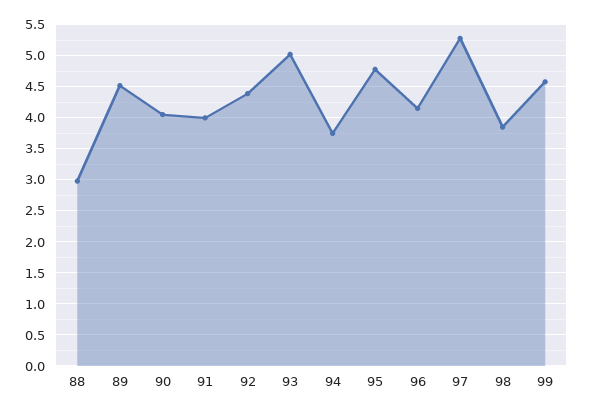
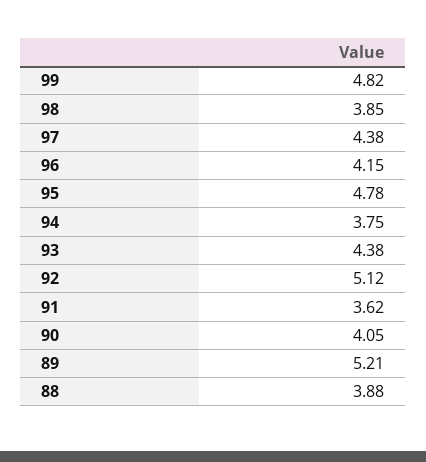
88: 3 -> 3.88
89: 4.5 -> 5.21
91: 4 -> 3.62
92: 4.4 -> 5.12
93: 5 -> 4.38
97: 5.3 -> 4.38
99: 4.6 -> 4.82

